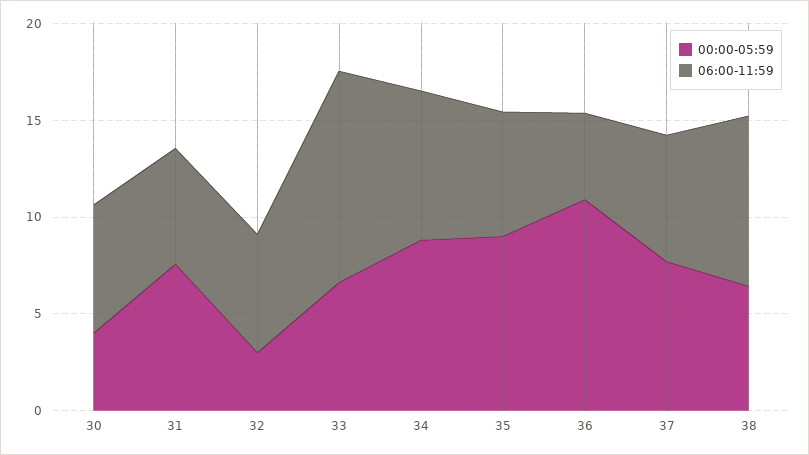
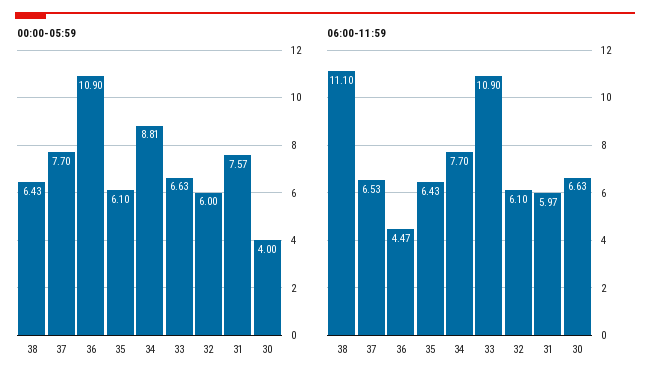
00:00-05:59, 32: 3 -> 6
00:00-05:59, 35: 9 -> 6.1
06:00-11:59, 38: 9 -> 11.1

